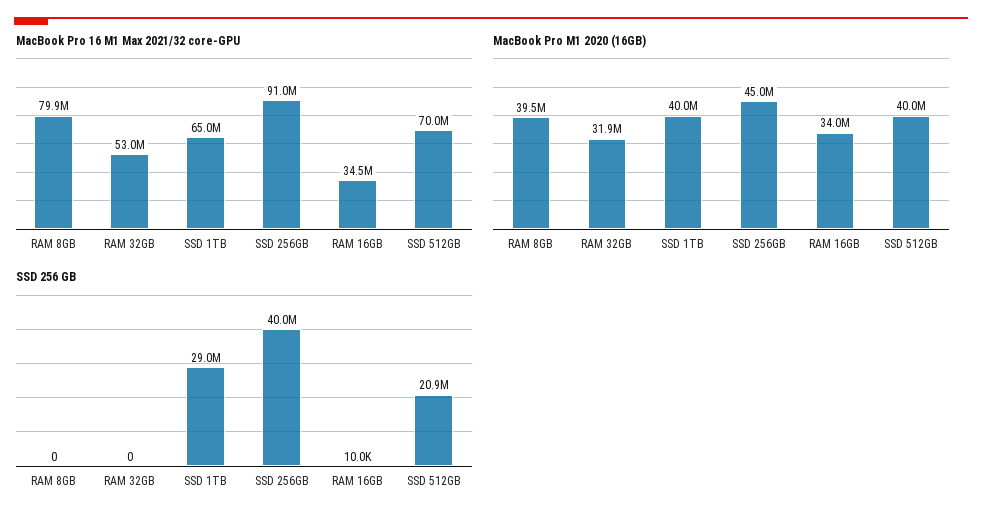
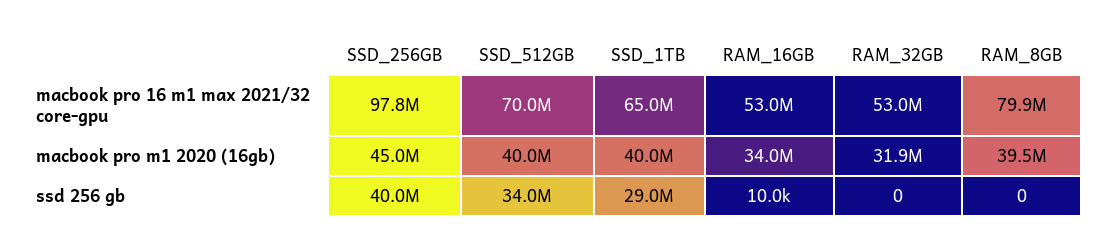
MacBook Pro 16 M1 Max 2021/32 core-GPU, SSD 256GB: 91000000 -> 97800000
MacBook Pro 16 M1 Max 2021/32 core-GPU, RAM 16GB: 34500000 -> 53000000
SSD 256 GB, SSD 512GB: 20900000 -> 34000000

